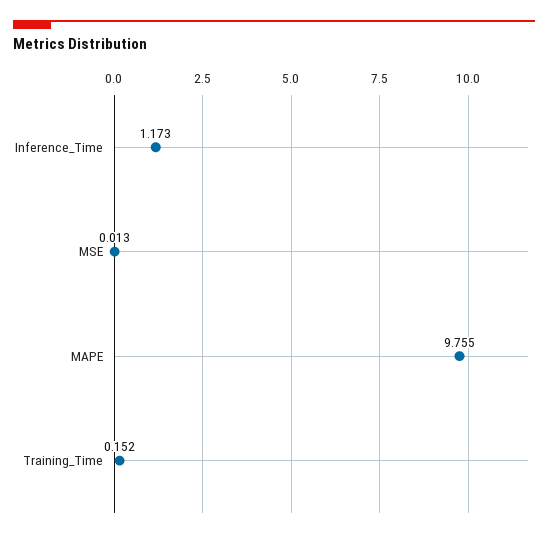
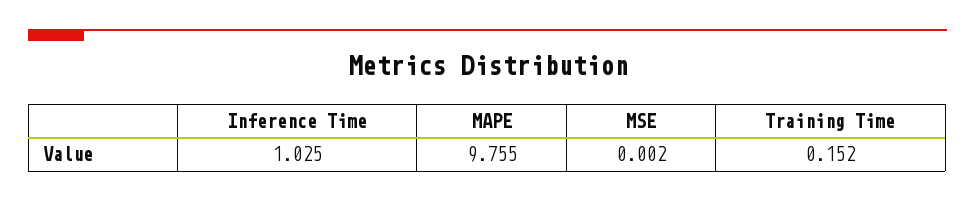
Inference_Time: 1.173 -> 1.025
MSE: 0.013 -> 0.002

